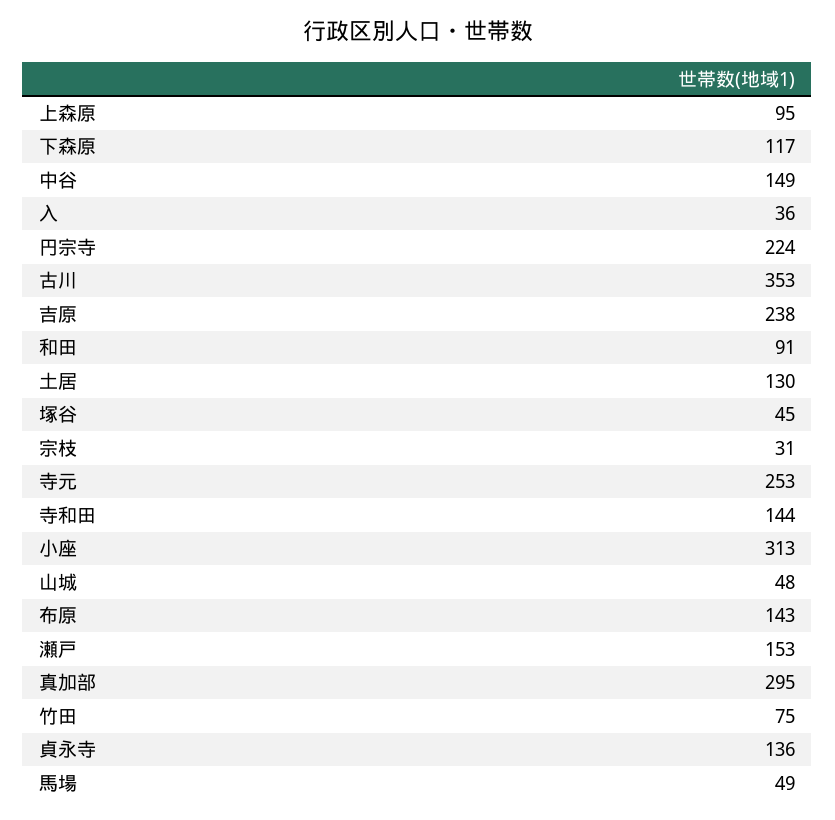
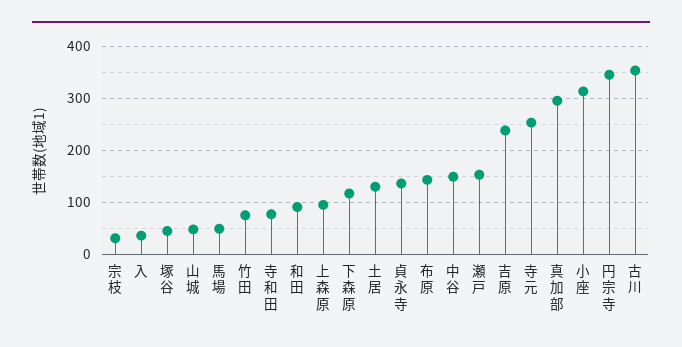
円宗寺: 224 -> 340
寺和田: 144 -> 80

